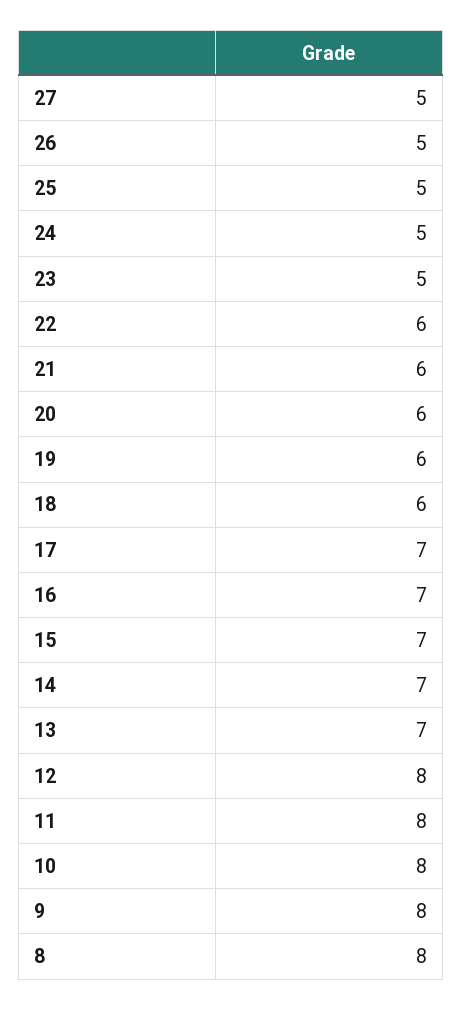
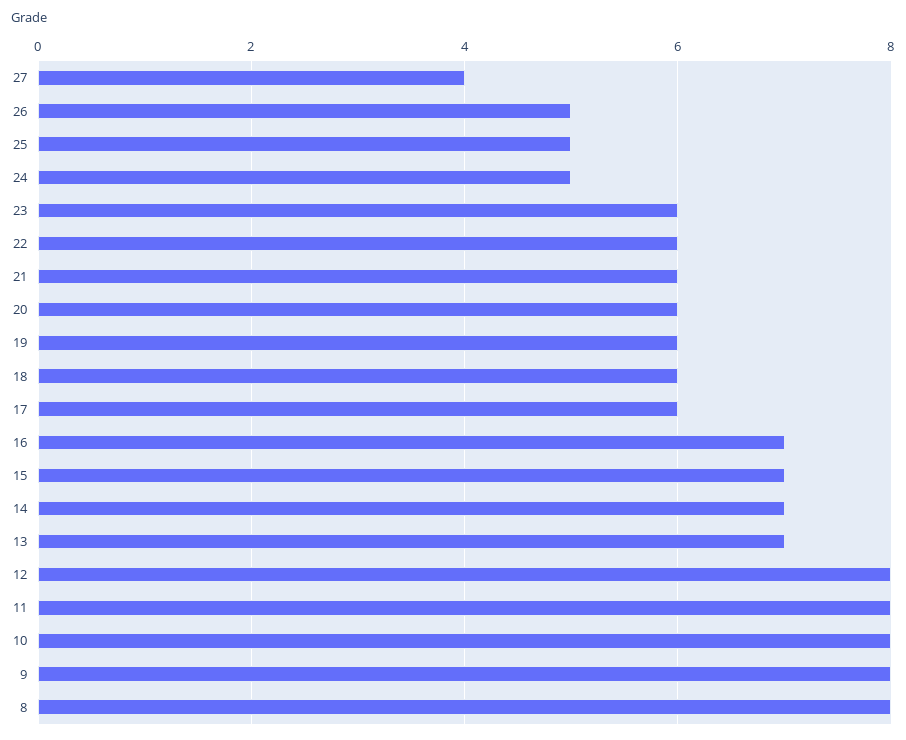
27: 5 -> 4
23: 5 -> 6
17: 7 -> 6

